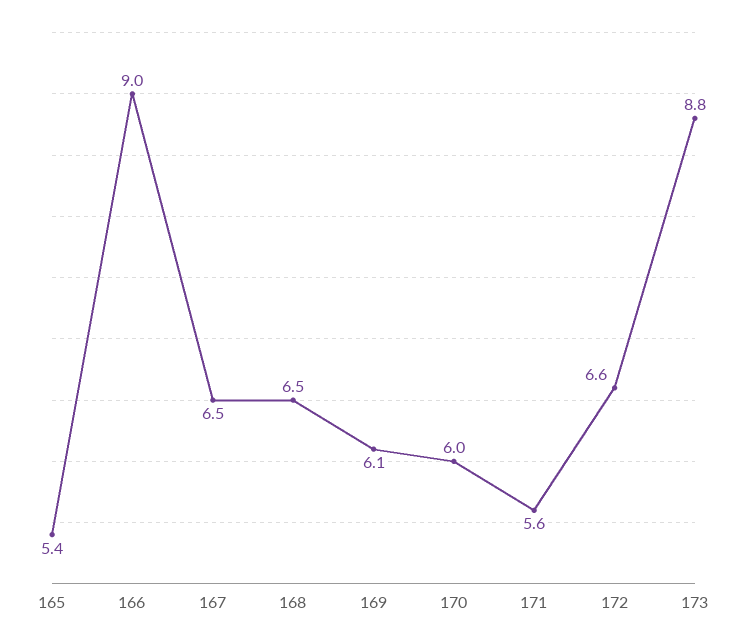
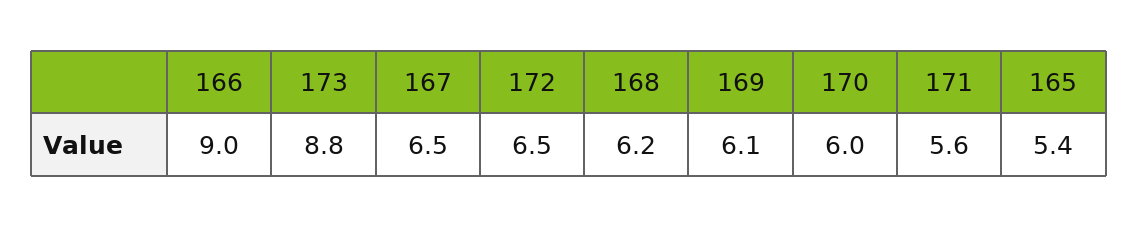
168: 6.5 -> 6.2
172: 6.6 -> 6.5

